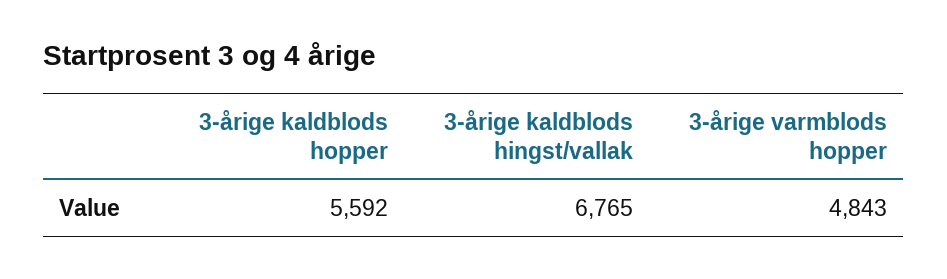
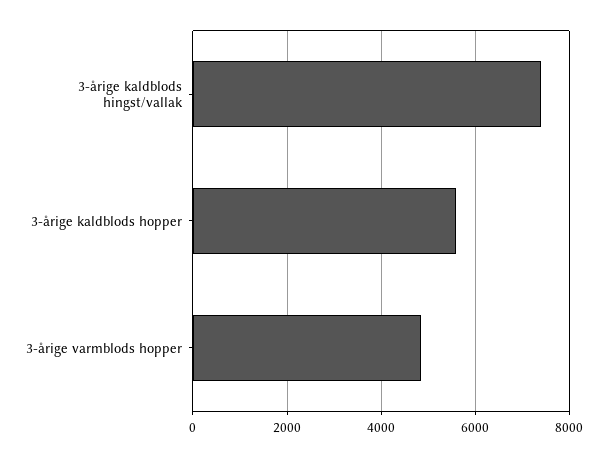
3-årige kaldblods hingst/vallak: 6765 -> 7400

